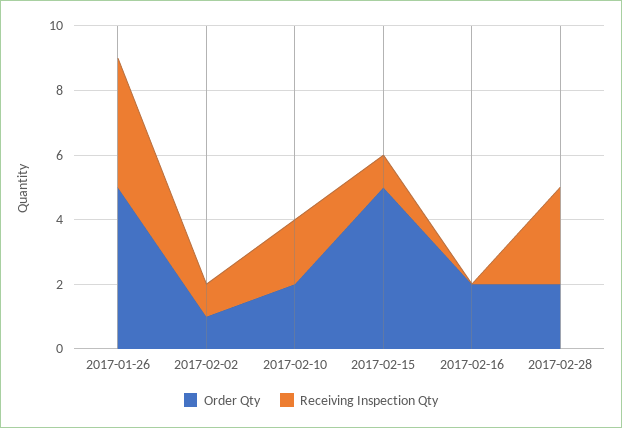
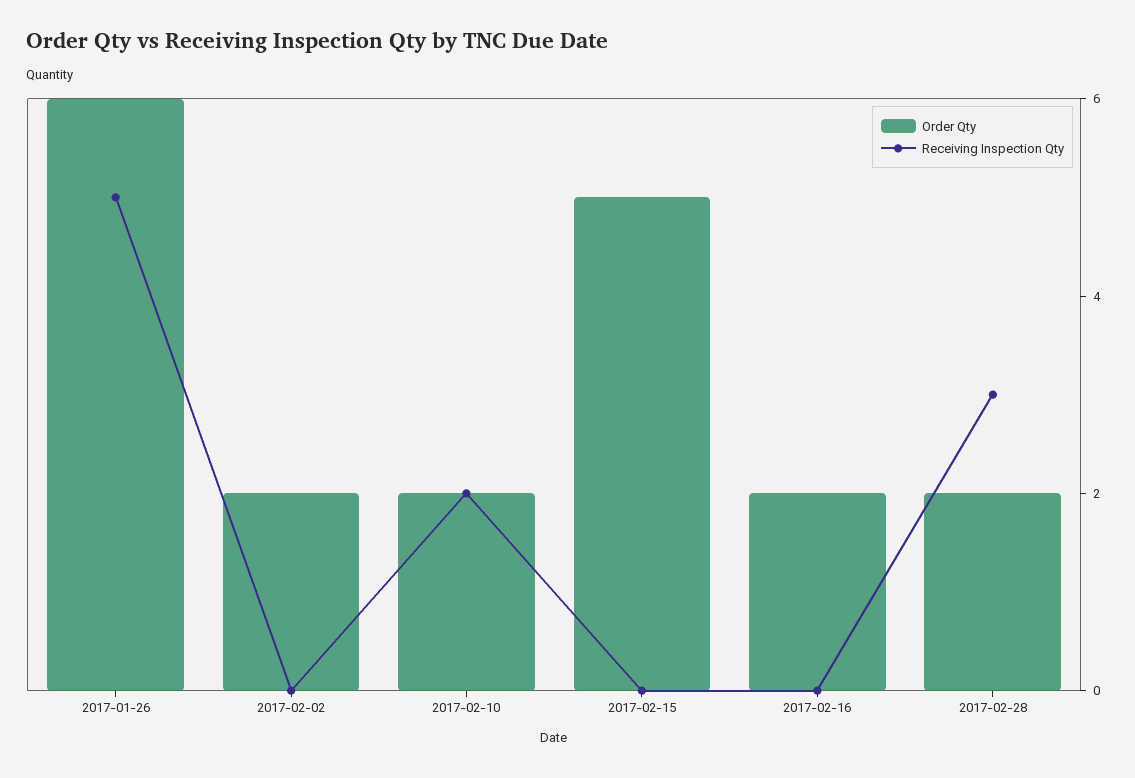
Order Qty, 2017-01-26: 5 -> 6
Receiving Inspection Qty, 2017-01-26: 4 -> 5
Order Qty, 2017-02-02: 1 -> 2
Receiving Inspection Qty, 2017-02-02: 1 -> 0
Receiving Inspection Qty, 2017-02-15: 1 -> 0

